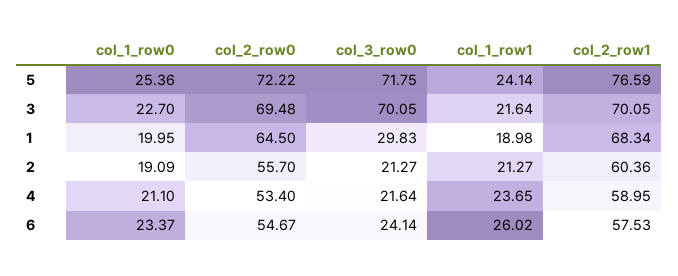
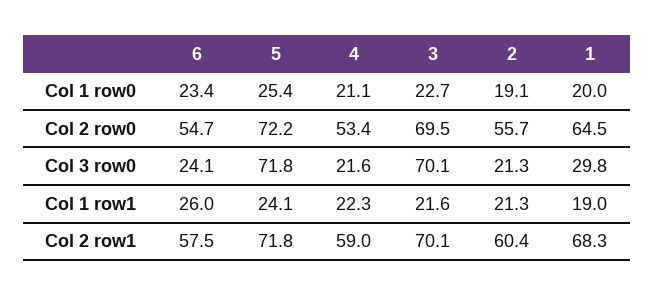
col_2_row1, 5: 76.59 -> 71.8
col_1_row1, 4: 23.65 -> 22.3

